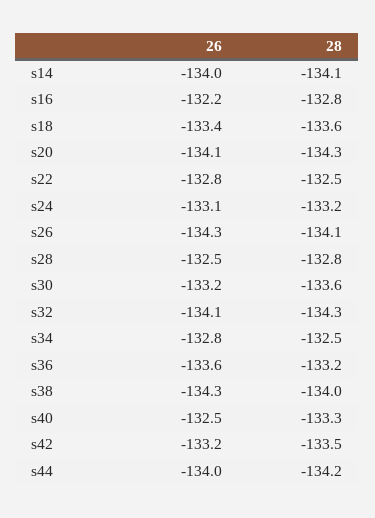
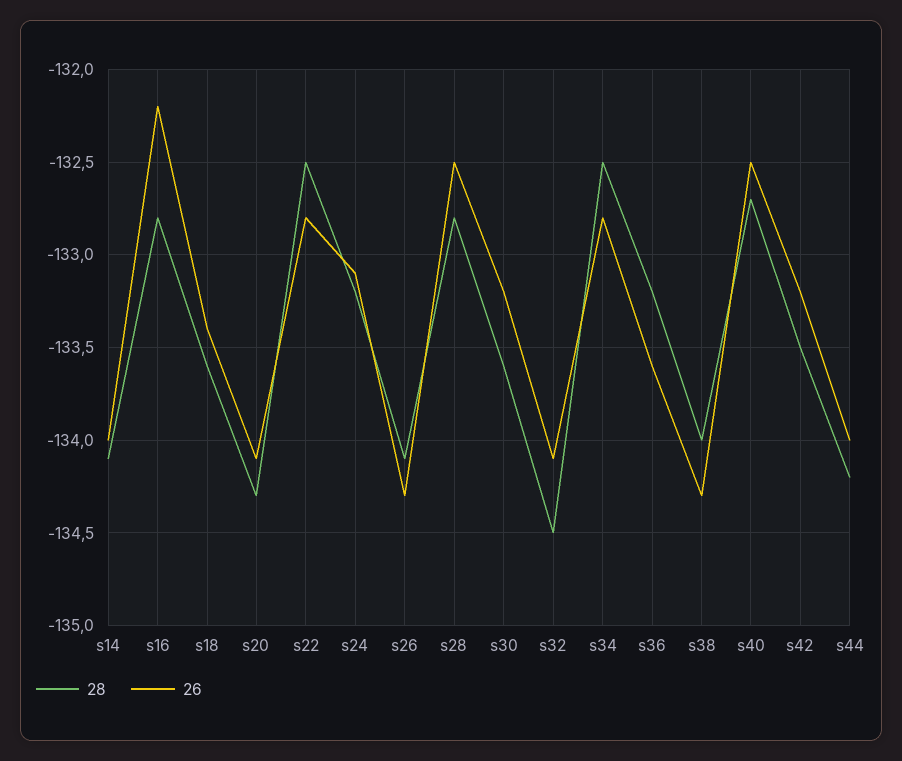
28, s32: -134.3 -> -134.5
28, s40: -133.3 -> -132.7

